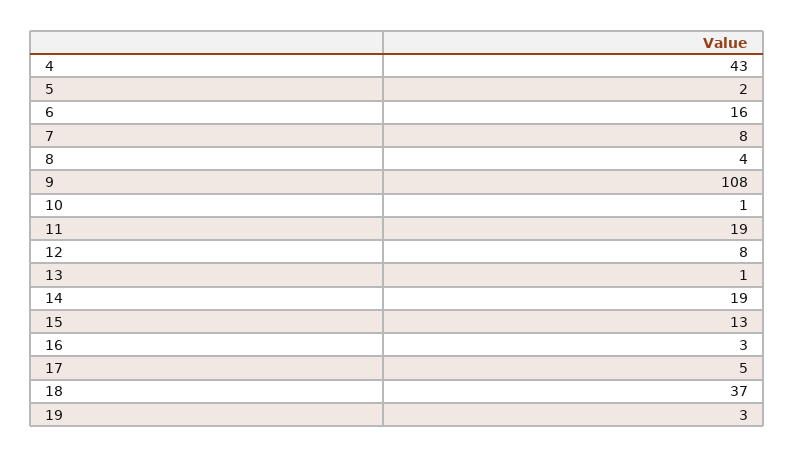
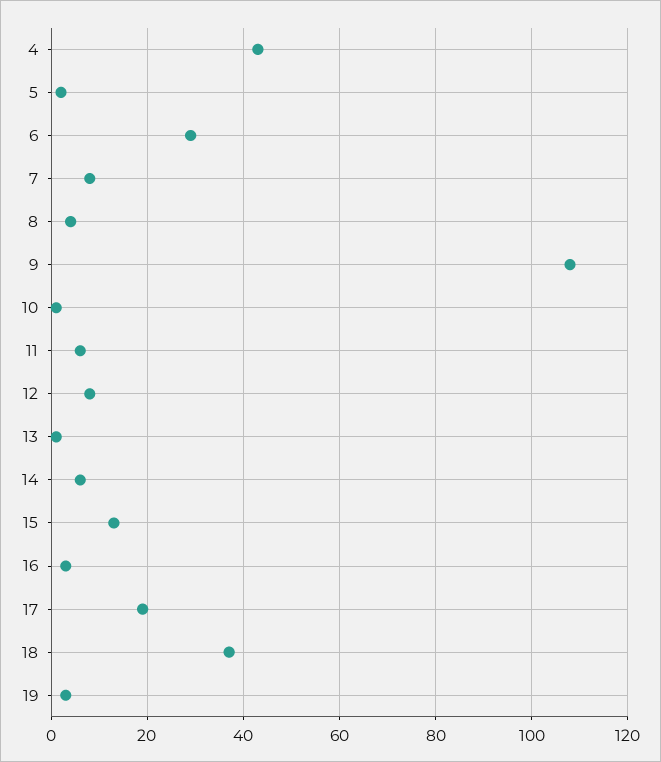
6: 16 -> 30
11: 19 -> 5
14: 19 -> 5
17: 5 -> 20

